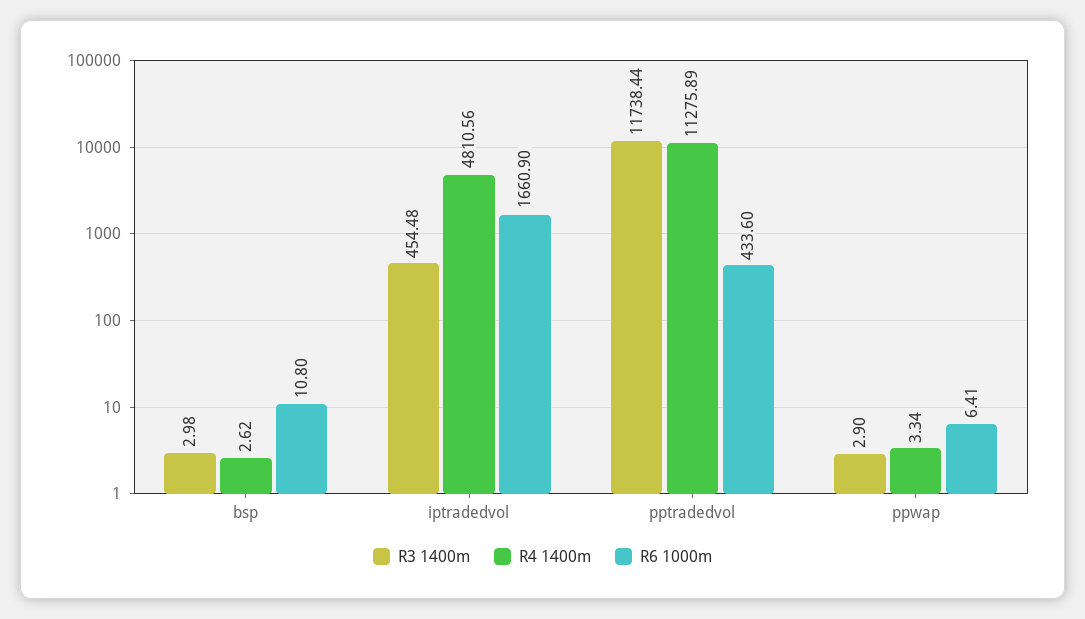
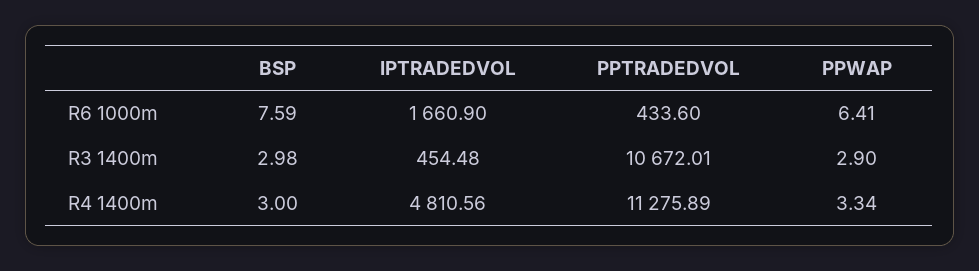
R4 1400m, bsp: 2.62 -> 3
R6 1000m, bsp: 10.8 -> 7.59
R3 1400m, pptradedvol: 11738.44 -> 10672.01

